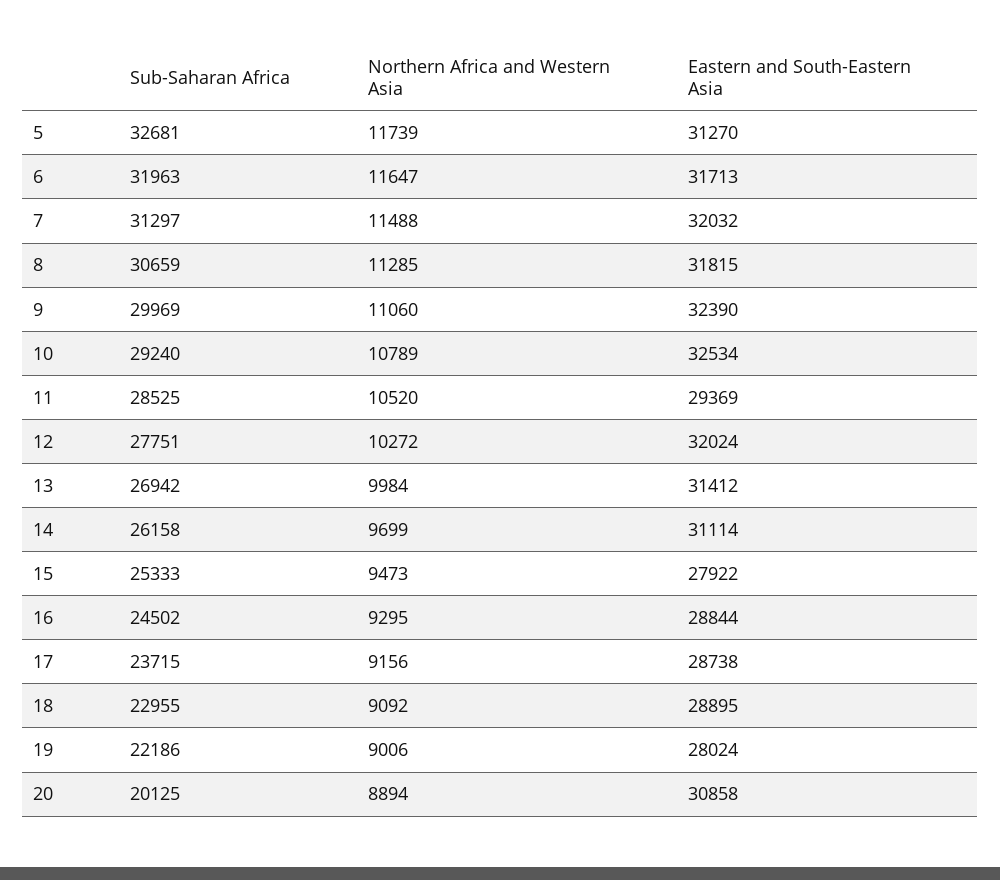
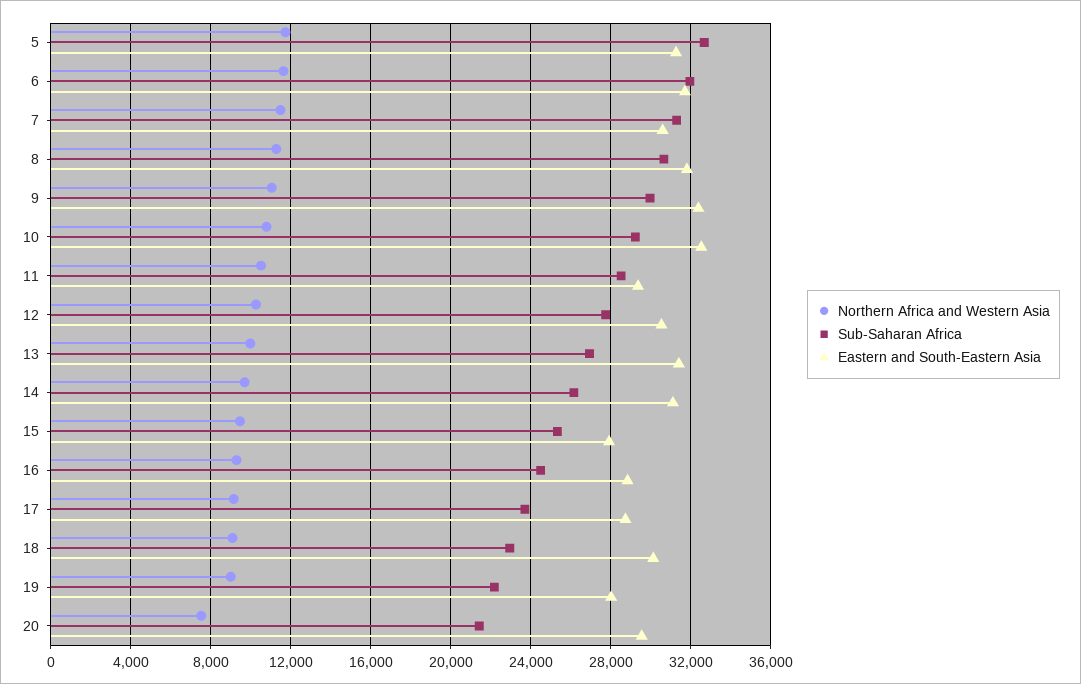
Eastern and South-Eastern Asia, 7: 32032 -> 30500
Eastern and South-Eastern Asia, 12: 32024 -> 30500
Eastern and South-Eastern Asia, 18: 28895 -> 30000
Sub-Saharan Africa, 20: 20125 -> 21500
Northern Africa and Western Asia, 20: 8894 -> 7500
Eastern and South-Eastern Asia, 20: 30858 -> 29500

